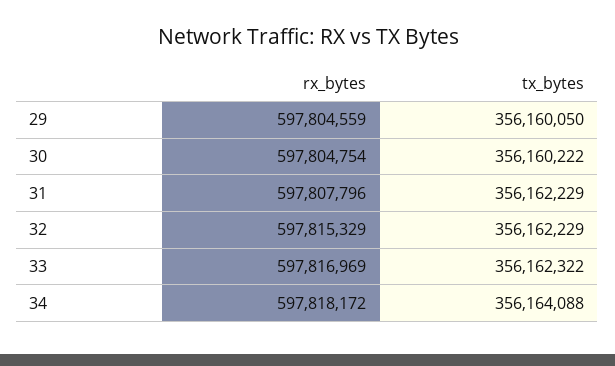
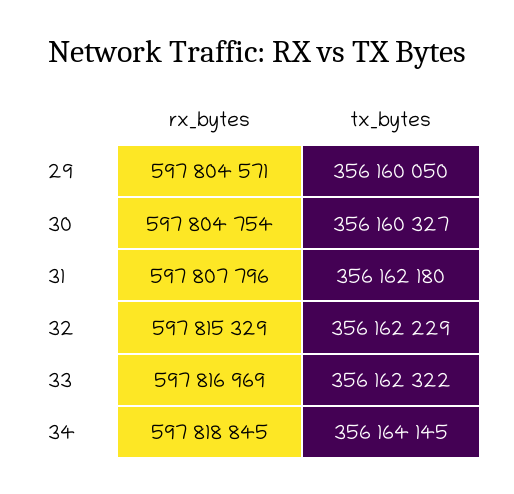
rx_bytes, 29: 597804559 -> 597804571
tx_bytes, 30: 356160222 -> 356160327
tx_bytes, 31: 356162229 -> 356162180
rx_bytes, 34: 597818172 -> 597818845
tx_bytes, 34: 356164088 -> 356164145

